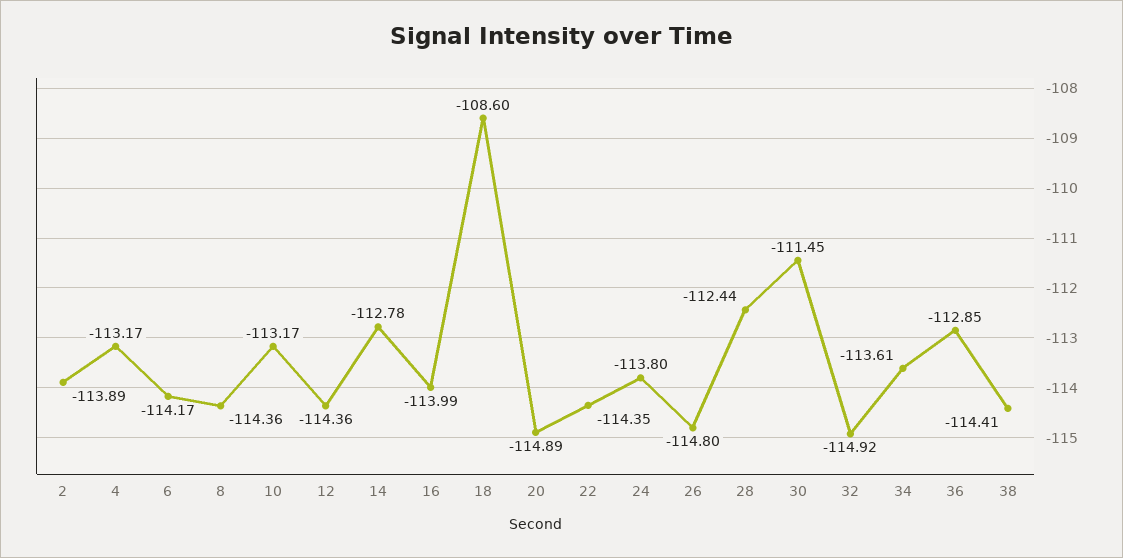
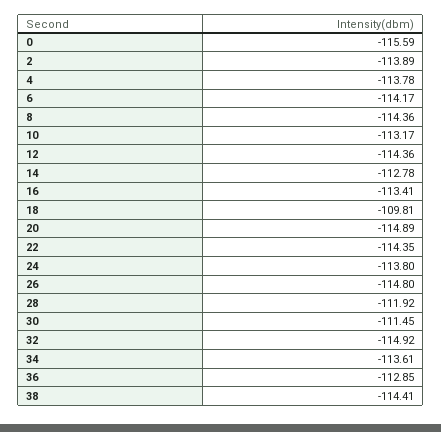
4: -113.17 -> -113.78
16: -113.99 -> -113.41
18: -108.6 -> -109.81
28: -112.44 -> -111.92
0: none -> -115.59

